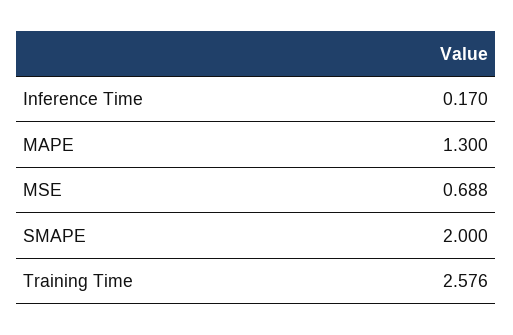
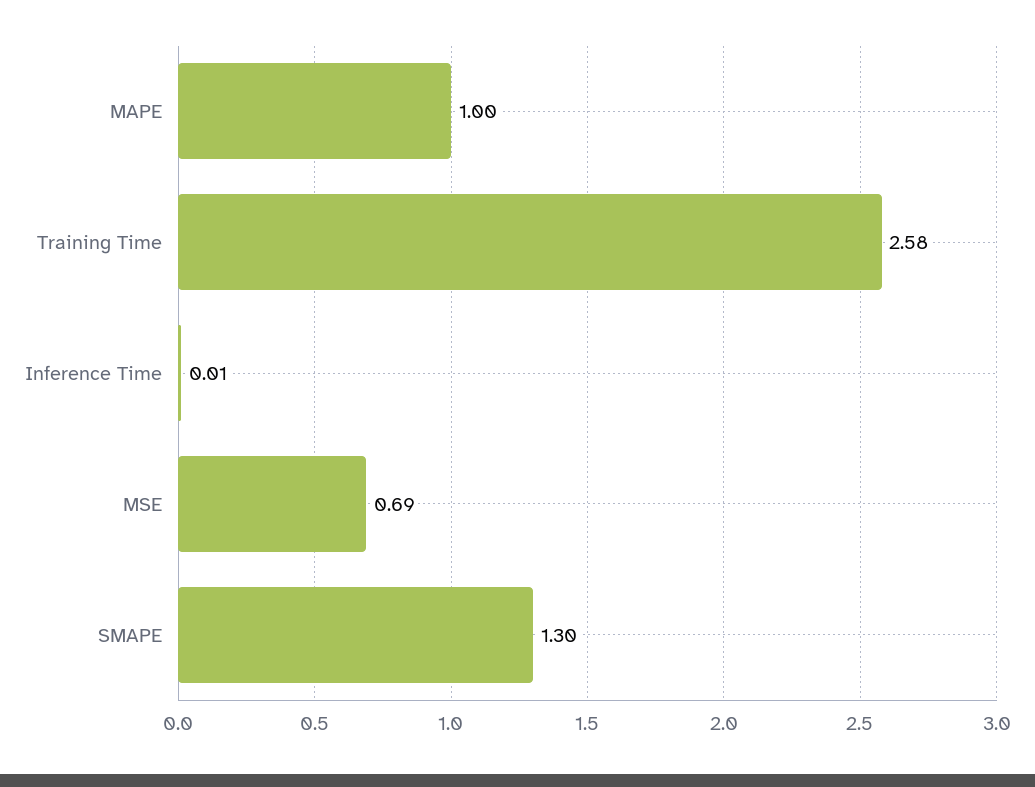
Inference Time: 0.17 -> 0.01
MAPE: 1.3 -> 1
SMAPE: 2 -> 1.3

